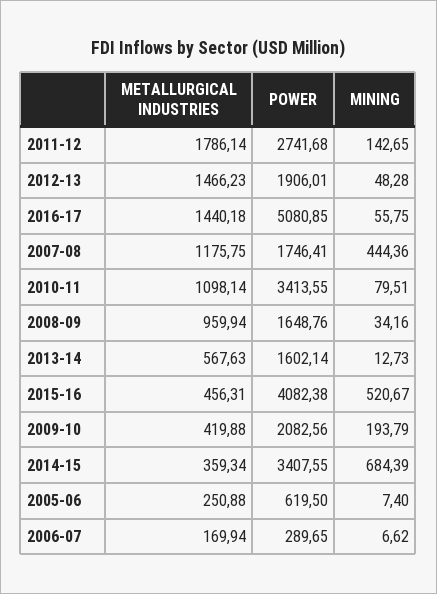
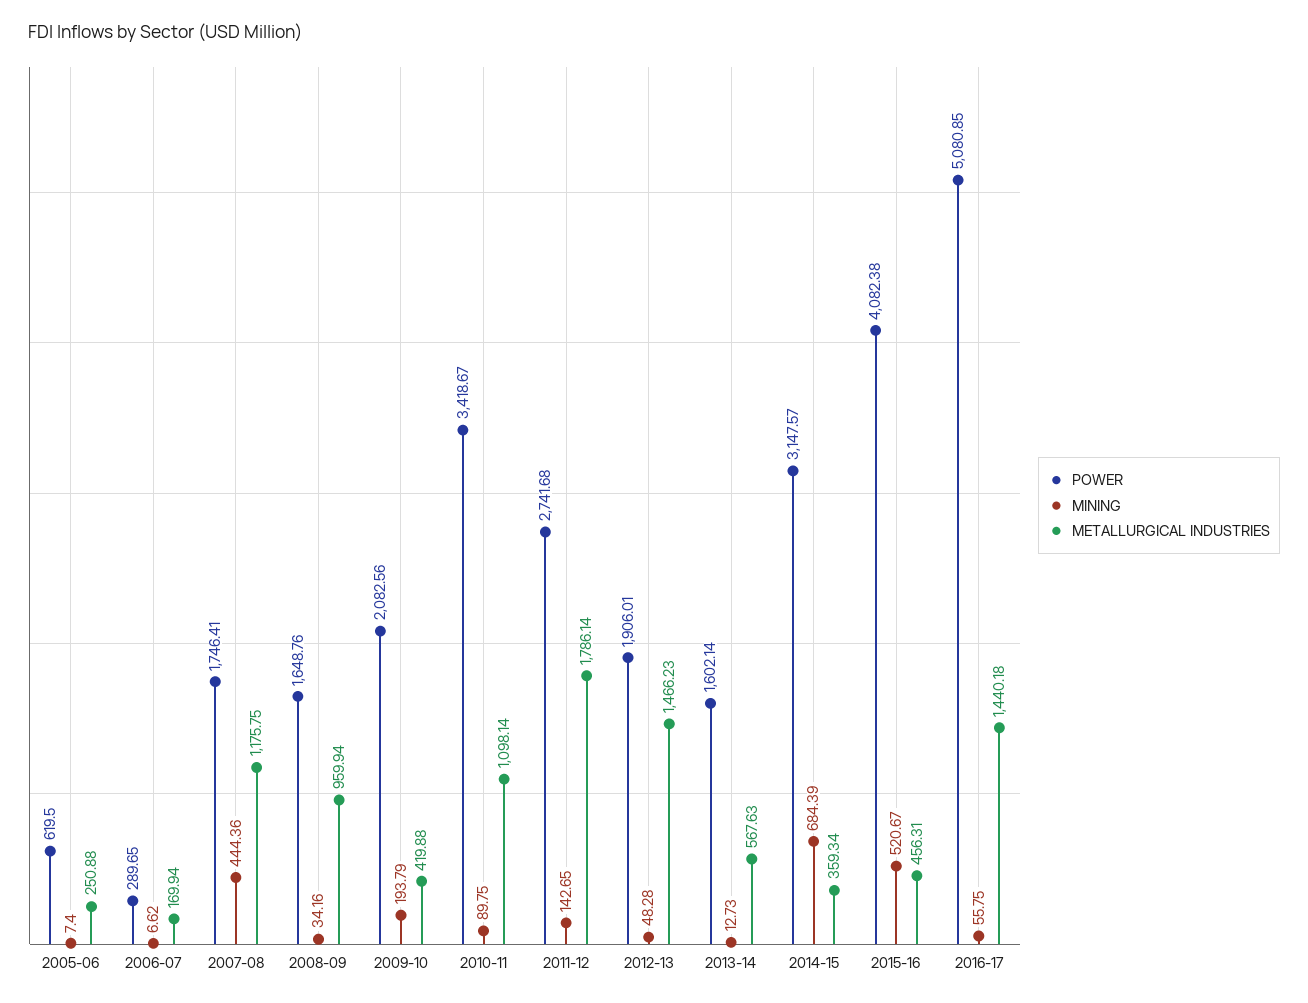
POWER, 2010-11: 3413.55 -> 3418.67
MINING, 2010-11: 79.51 -> 89.75
POWER, 2014-15: 3407.55 -> 3147.57

